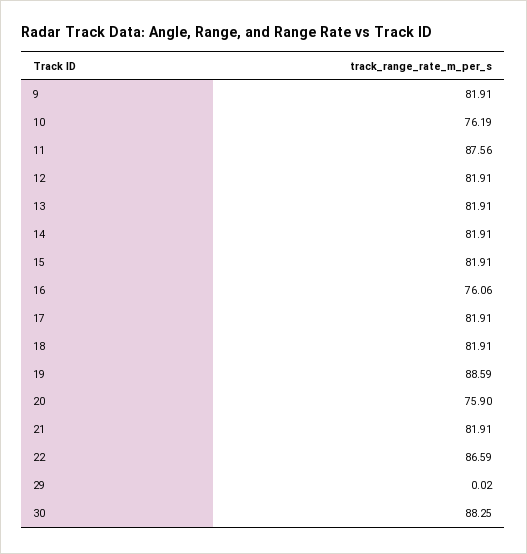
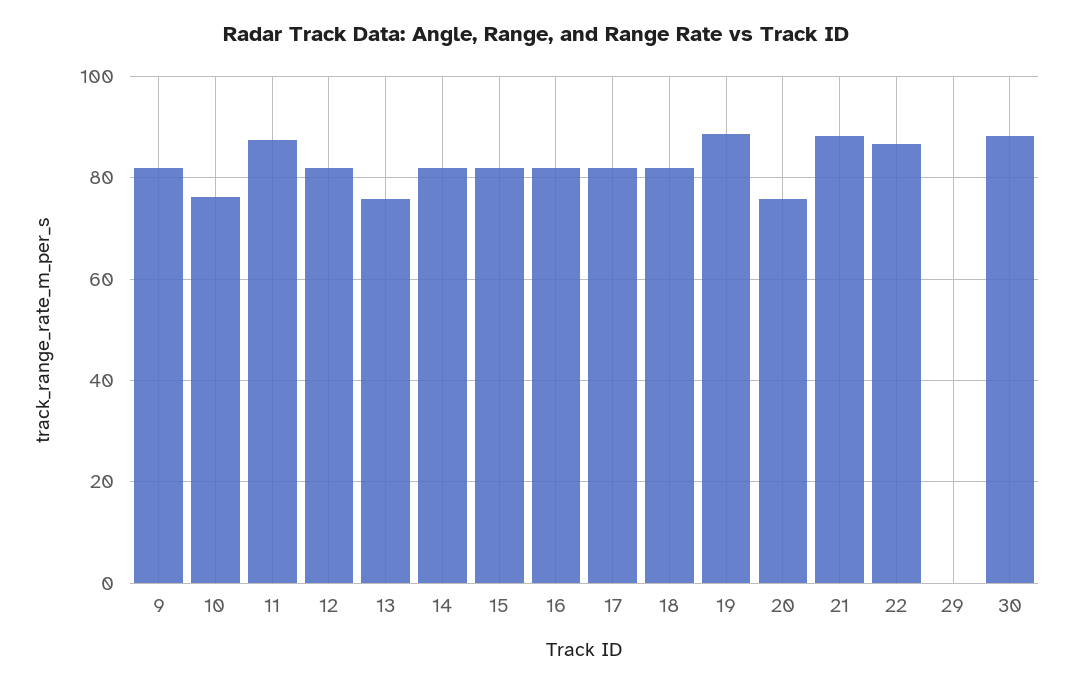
13: 81.91 -> 76
16: 76.06 -> 82
21: 81.91 -> 88

